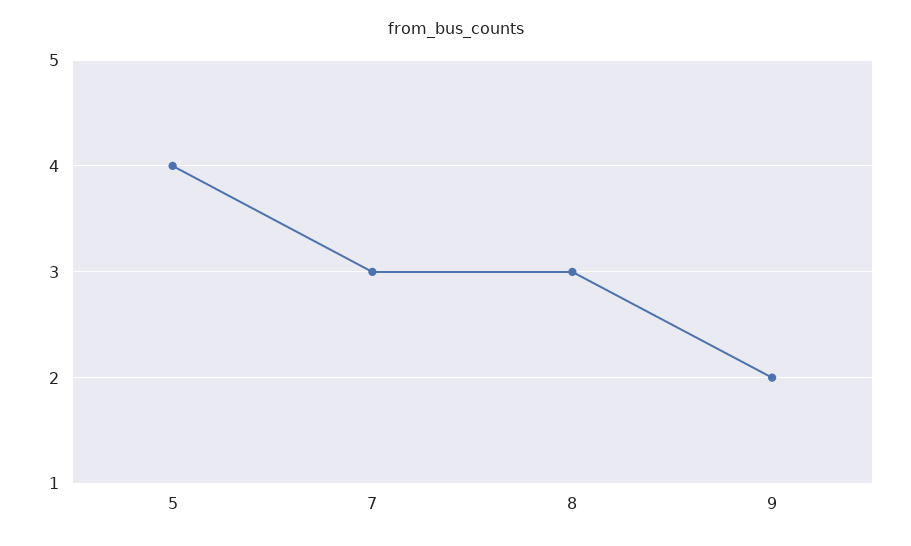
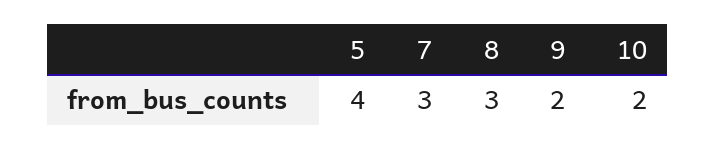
10: none -> 2

